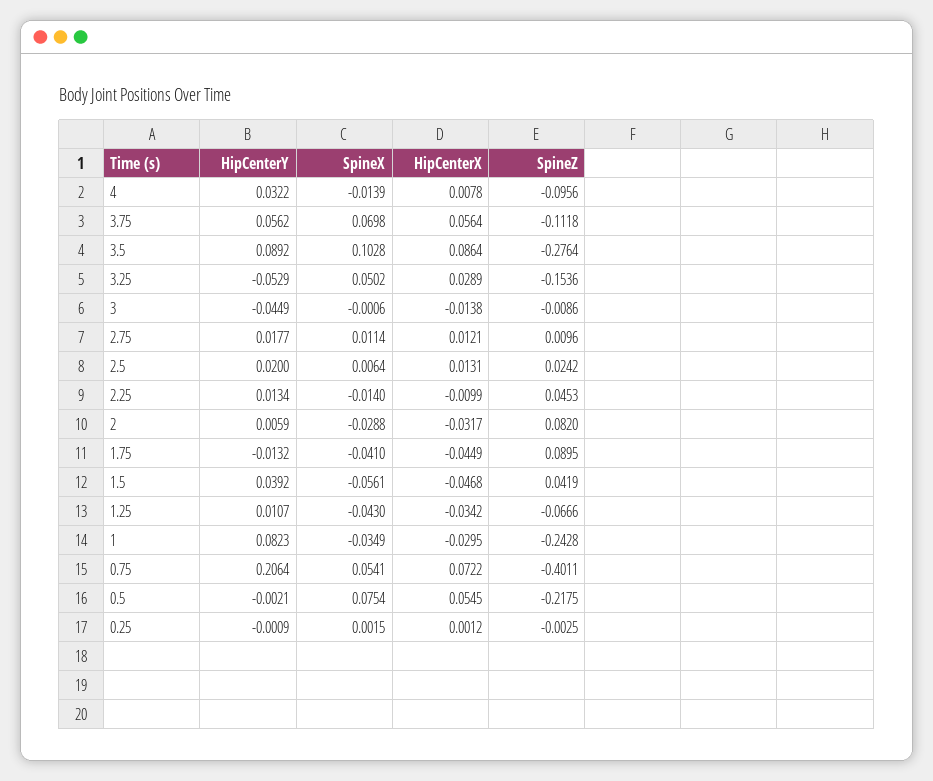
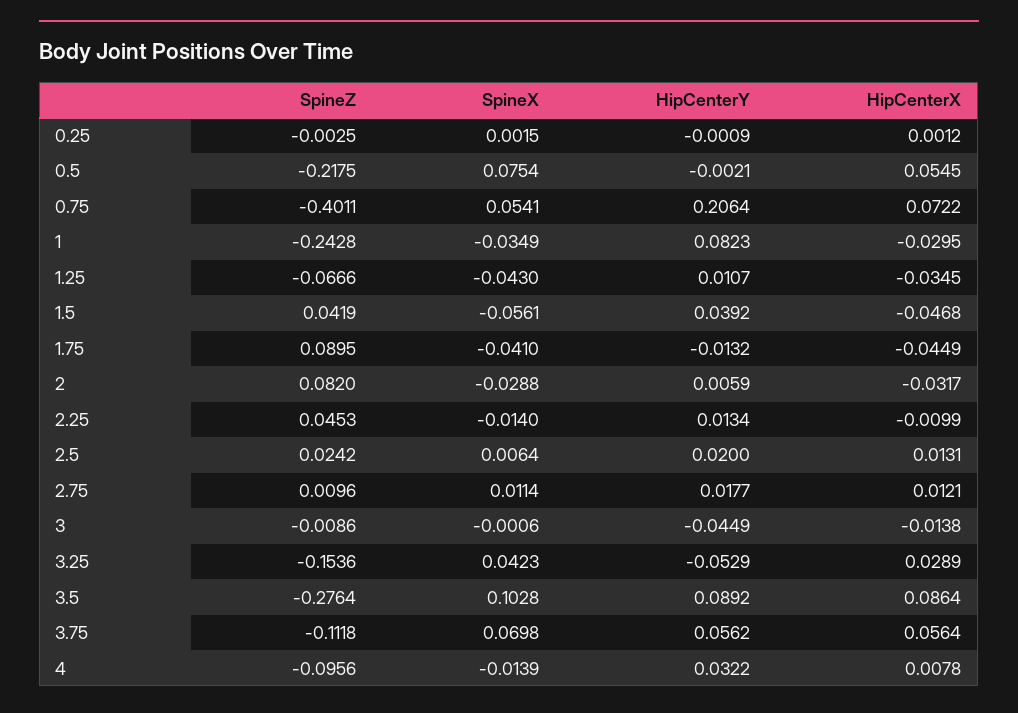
SpineX, 3.25: 0.0502 -> 0.0423
HipCenterX, 1.25: -0.0342 -> -0.0345

